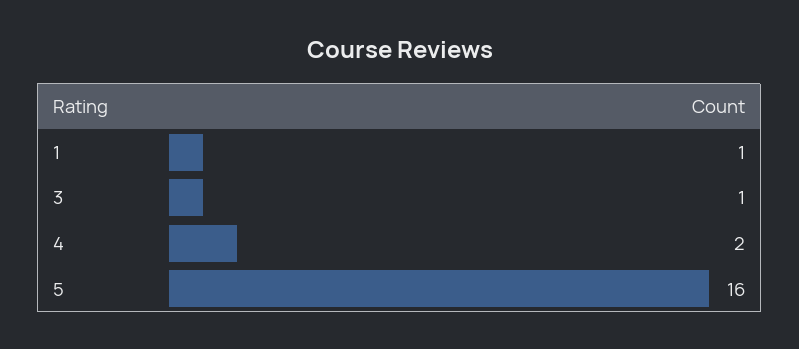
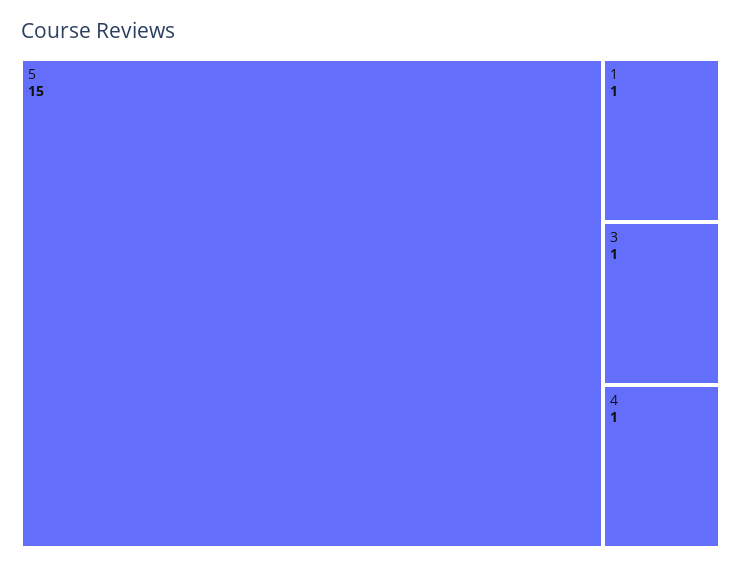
4: 2 -> 1
5: 16 -> 15

